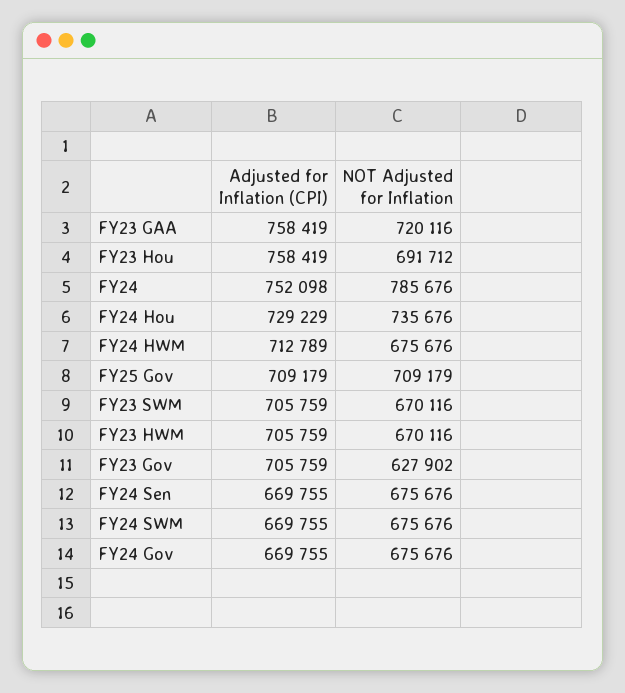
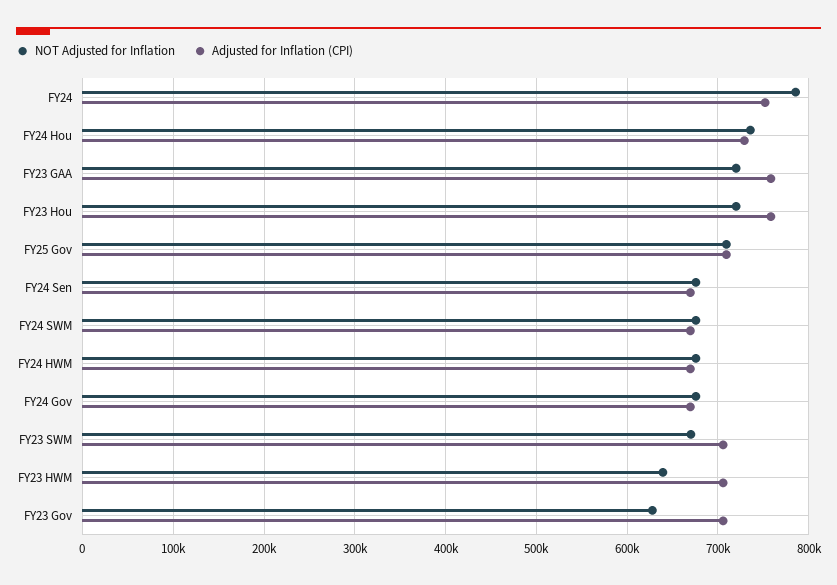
NOT Adjusted for Inflation, FY23 Hou: 691712 -> 720000
Adjusted for Inflation (CPI), FY24 HWM: 712789 -> 670000
NOT Adjusted for Inflation, FY23 HWM: 670116 -> 640000

